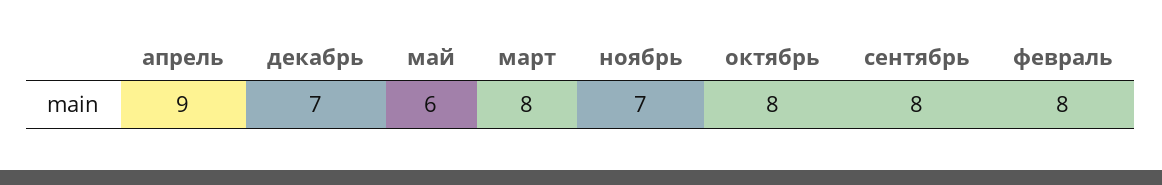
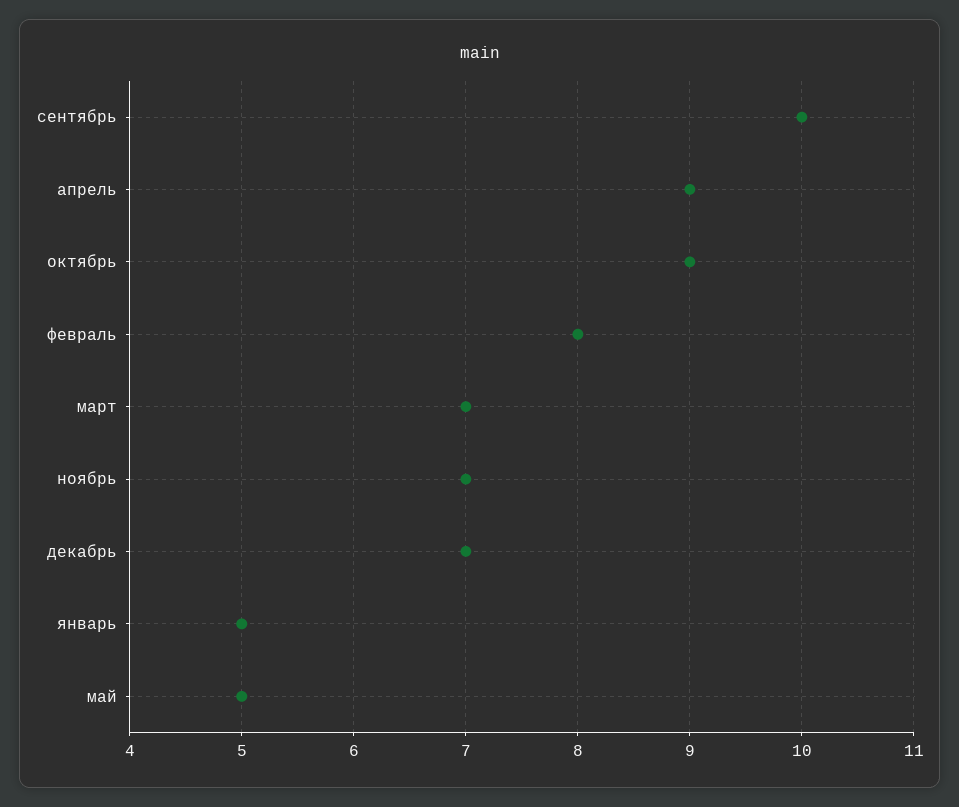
май: 6 -> 5
март: 8 -> 7
октябрь: 8 -> 9
сентябрь: 8 -> 10
январь: none -> 5

